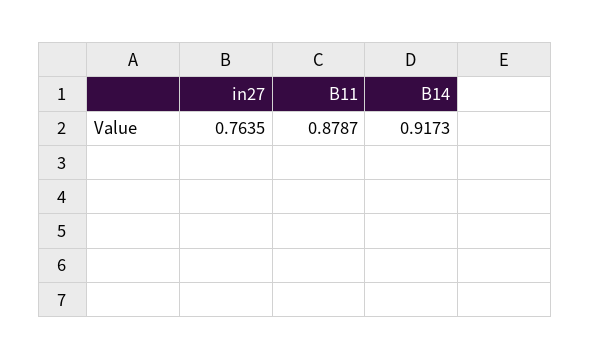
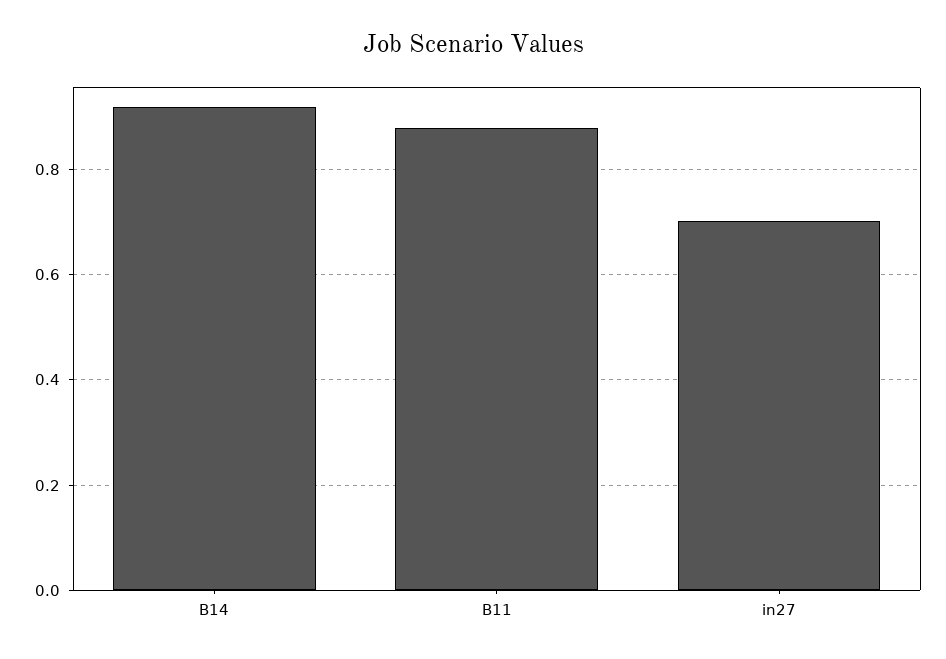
in27: 0.7635 -> 0.7

